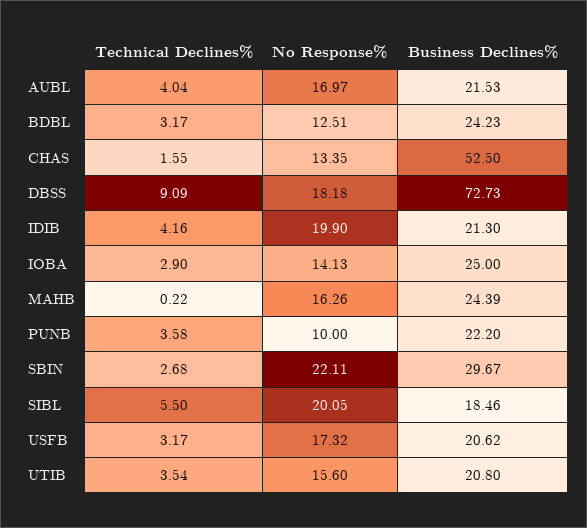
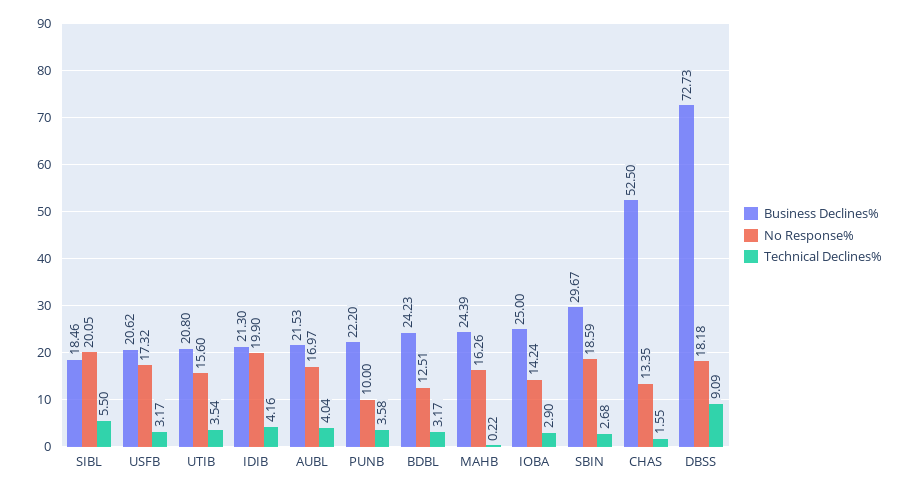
No Response%, IOBA: 14.13 -> 14.24
No Response%, SBIN: 22.11 -> 18.59

